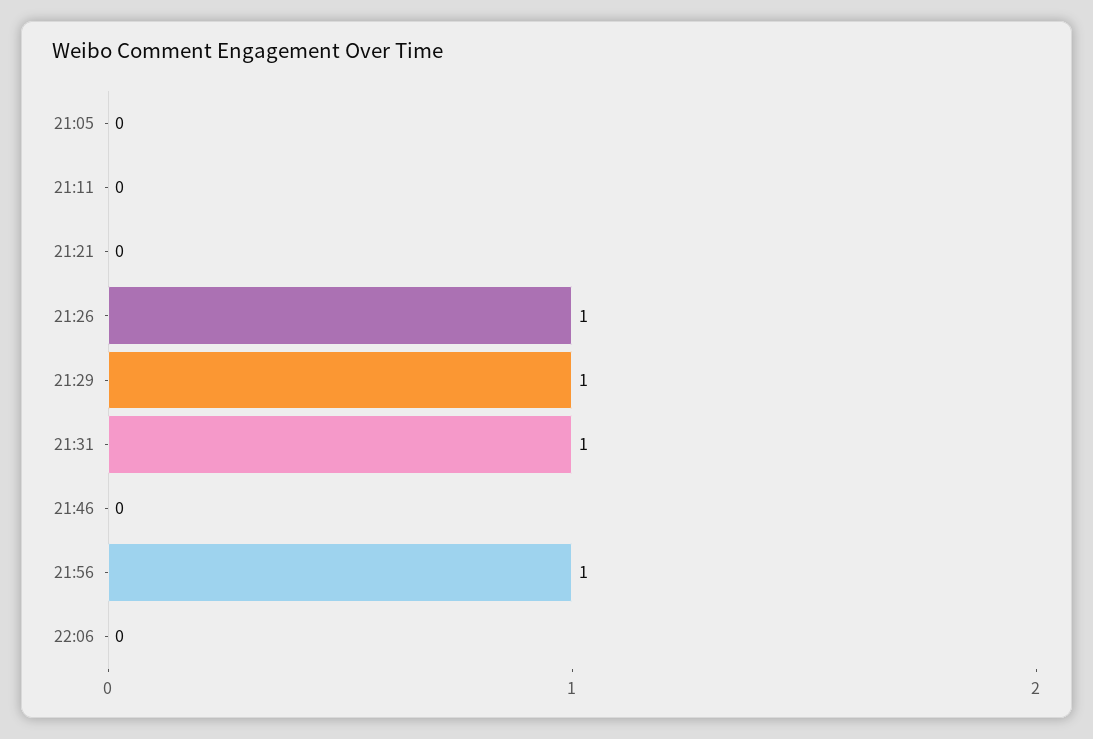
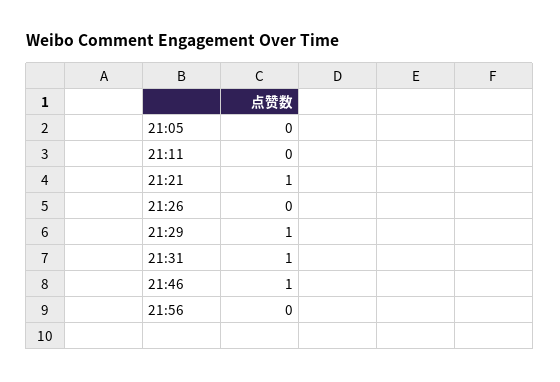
21:21: 0 -> 1
21:26: 1 -> 0
21:46: 0 -> 1
21:56: 1 -> 0
22:06: 0 -> none

